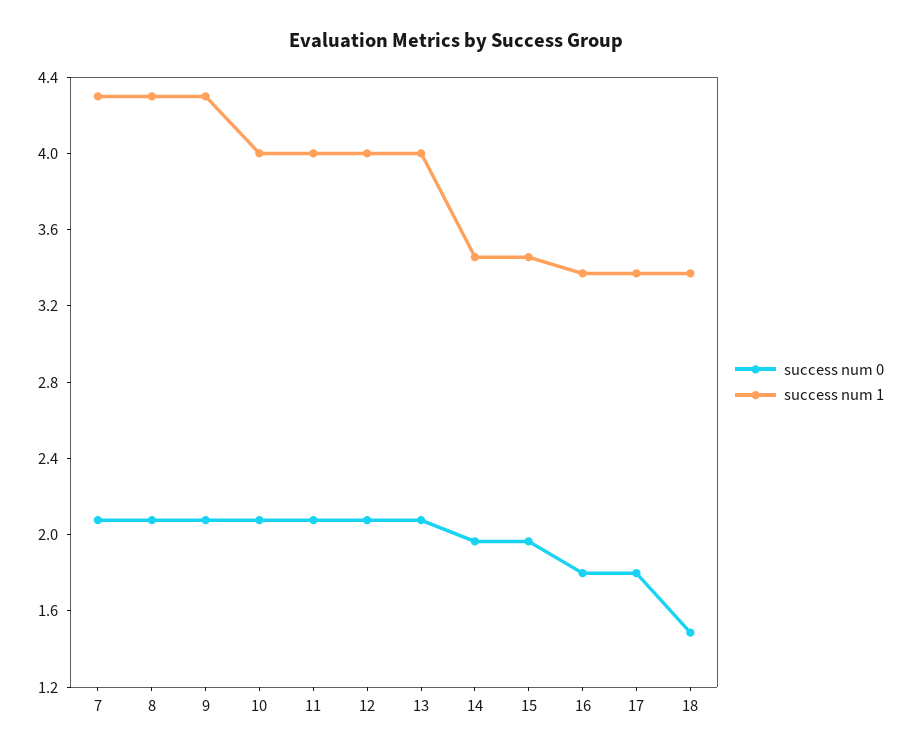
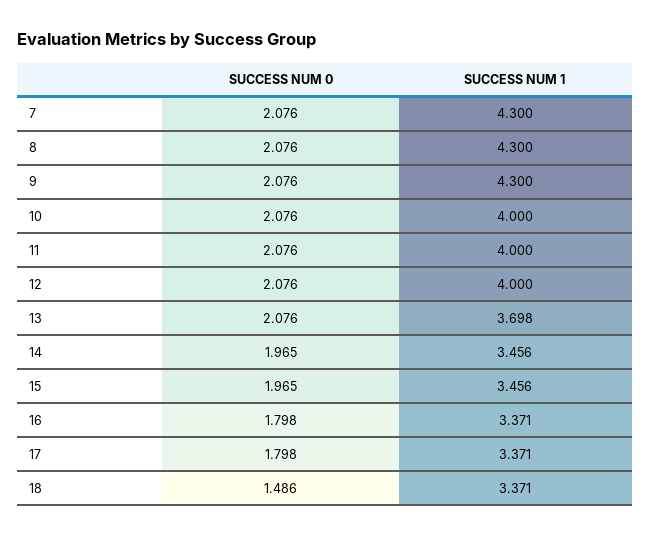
success num 1, 13: 4 -> 3.698

